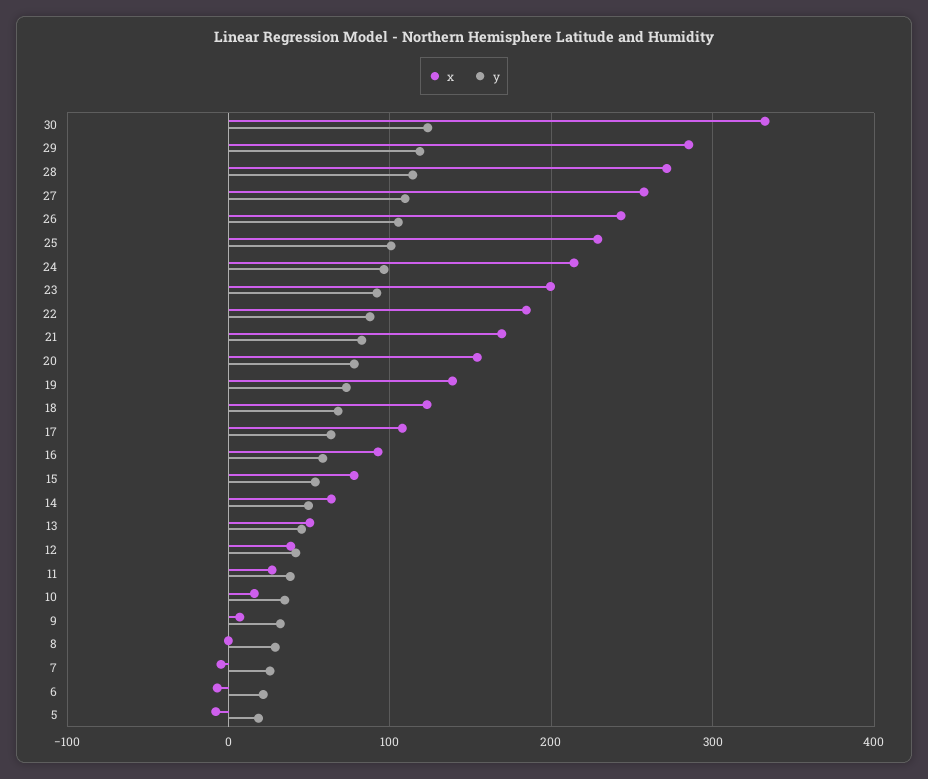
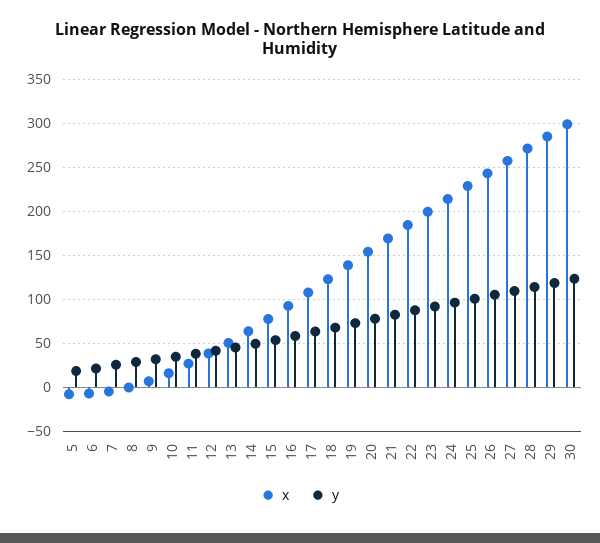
x, 30: 330 -> 300

